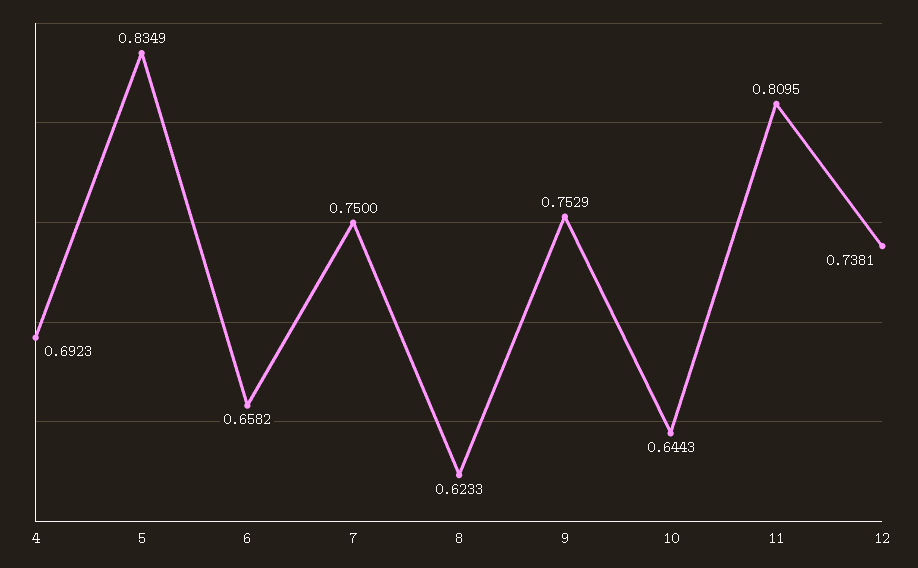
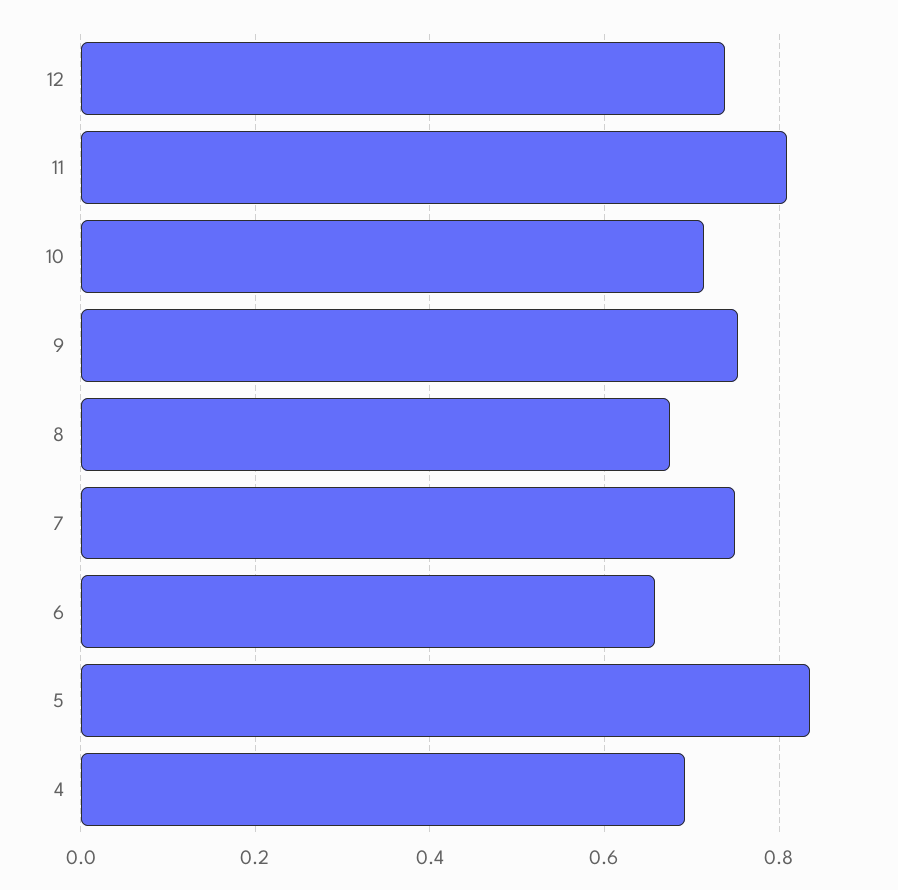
8: 0.6233 -> 0.68
10: 0.6443 -> 0.72

